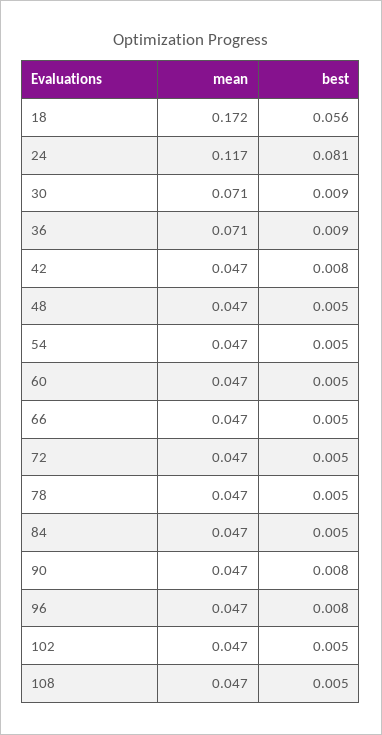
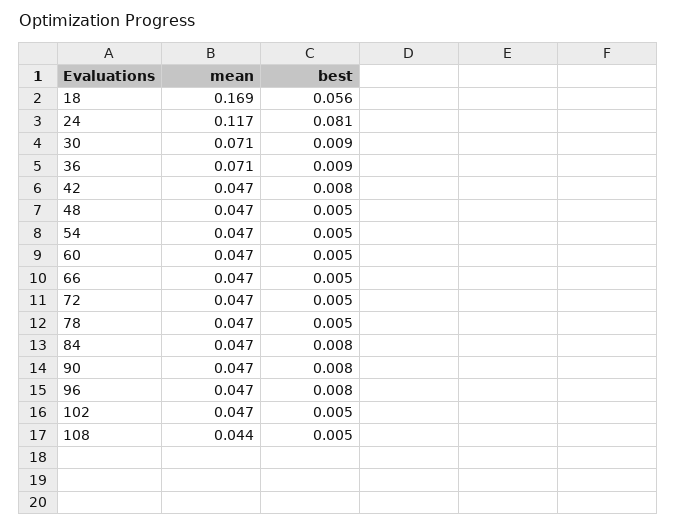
mean, 18: 0.172 -> 0.169
best, 84: 0.005 -> 0.008
mean, 108: 0.047 -> 0.044

